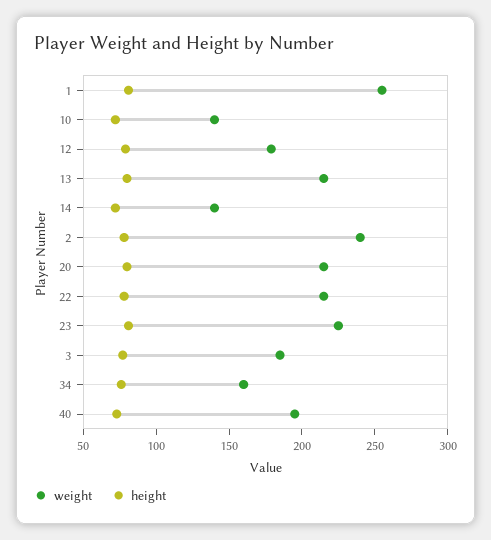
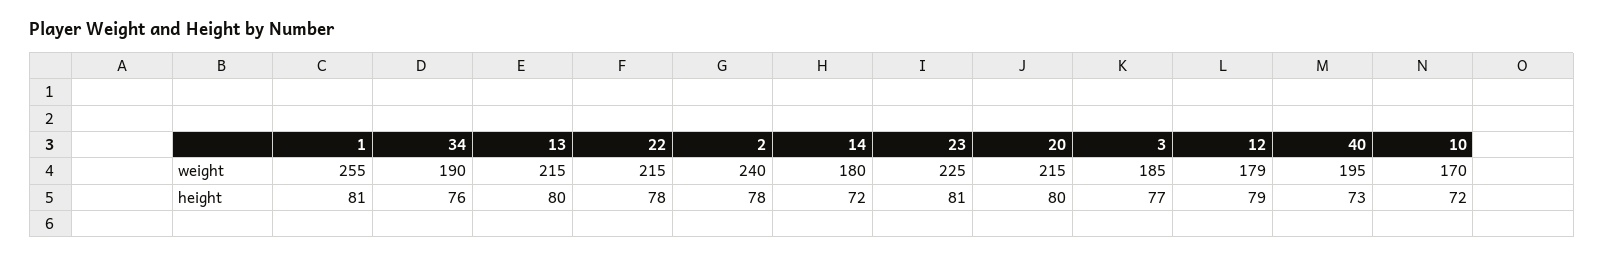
weight, 10: 140 -> 170
weight, 14: 140 -> 180
weight, 34: 160 -> 190

